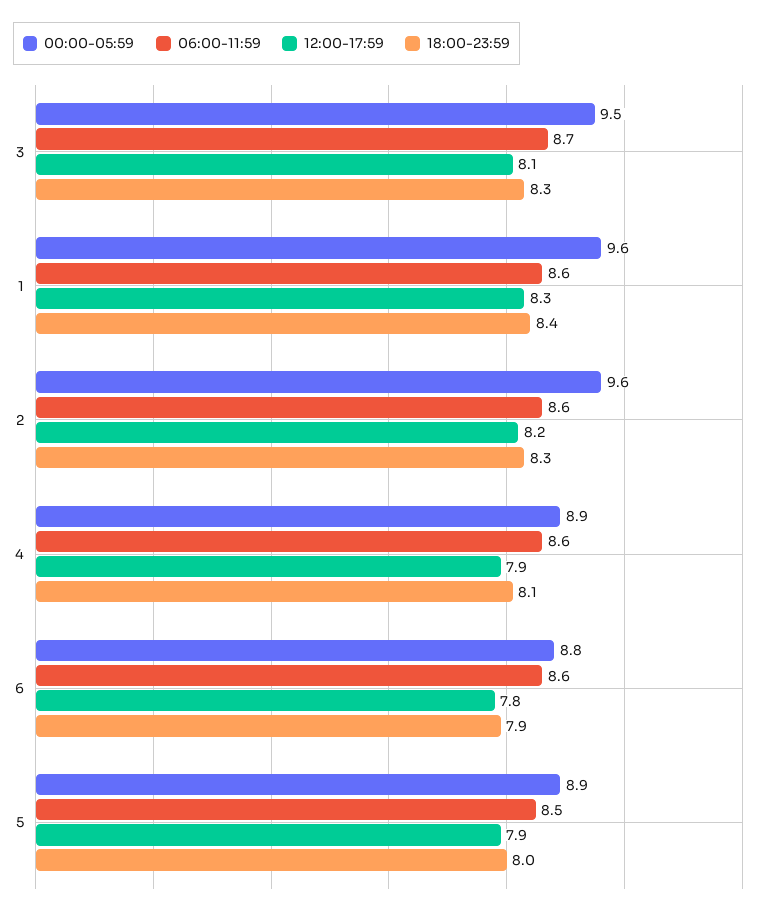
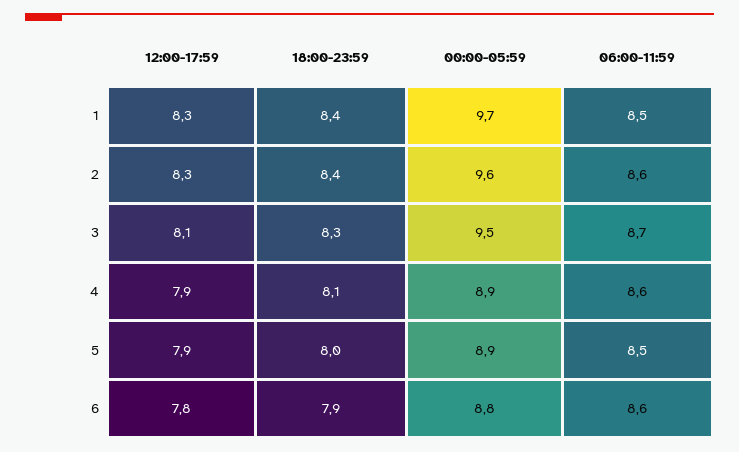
00:00-05:59, 1: 9.6 -> 9.7
06:00-11:59, 1: 8.6 -> 8.5
12:00-17:59, 2: 8.2 -> 8.3
18:00-23:59, 2: 8.3 -> 8.4

